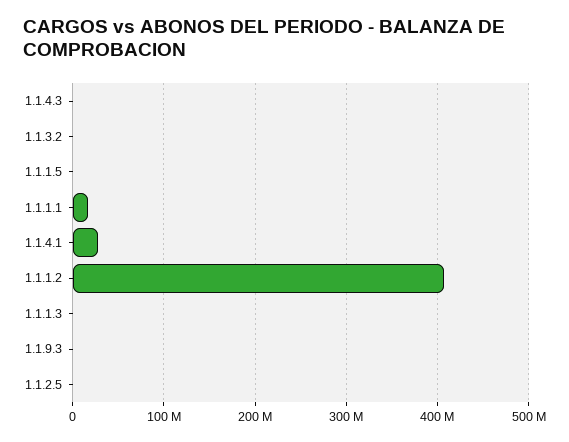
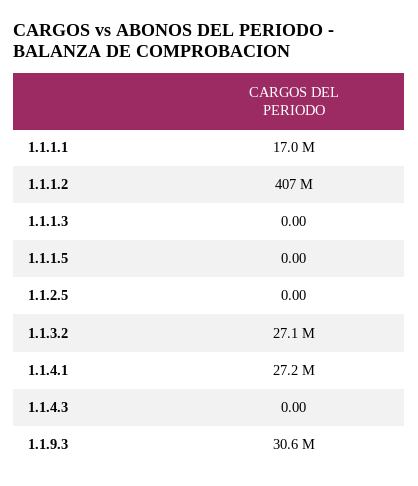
1.1.3.2: 0 -> 27100000
1.1.9.3: 0 -> 30600000

